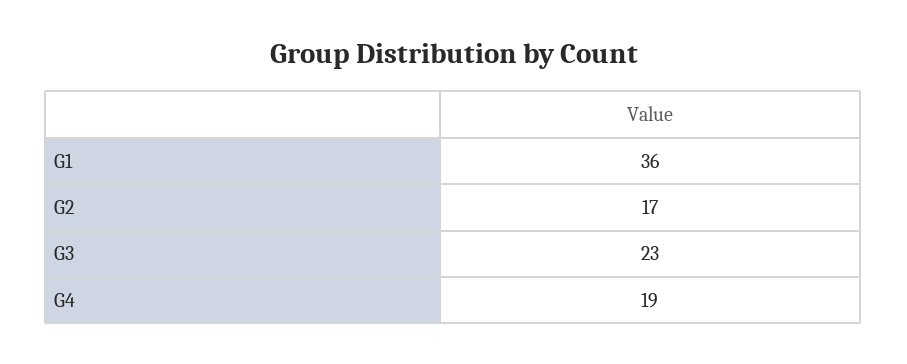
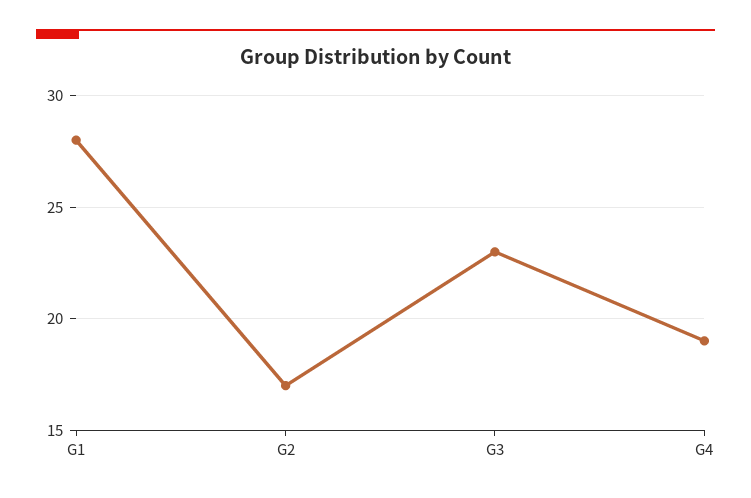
G1: 36 -> 28

